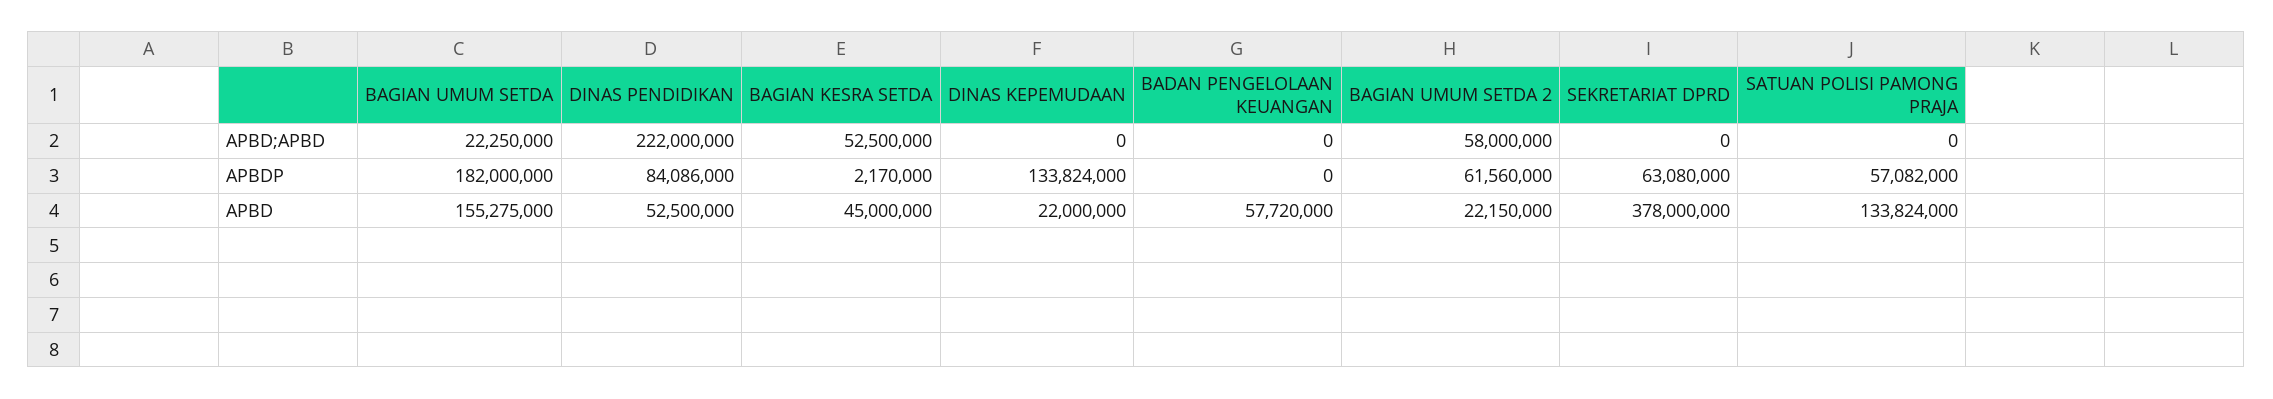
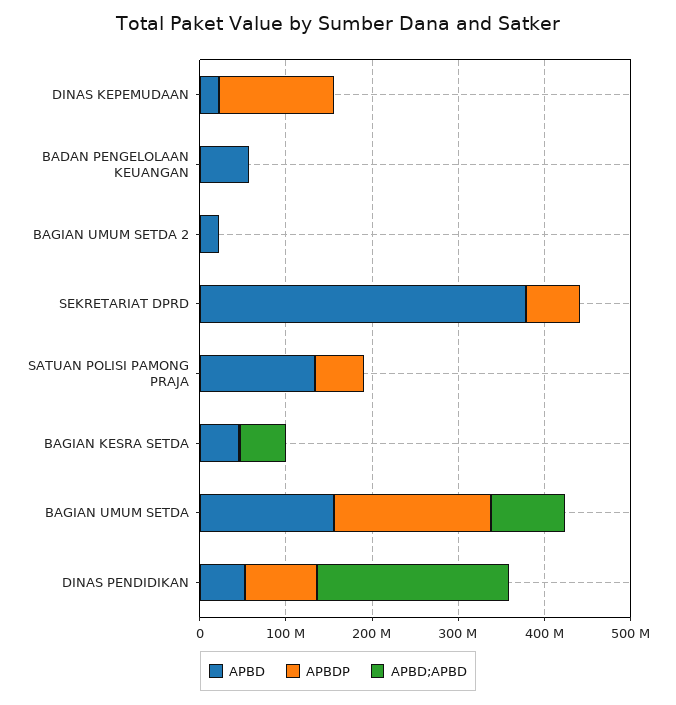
APBD;APBD, BAGIAN UMUM SETDA: 22250000 -> 80000000
APBD;APBD, BAGIAN UMUM SETDA 2: 58000000 -> 0
APBDP, BAGIAN UMUM SETDA 2: 61560000 -> 0

